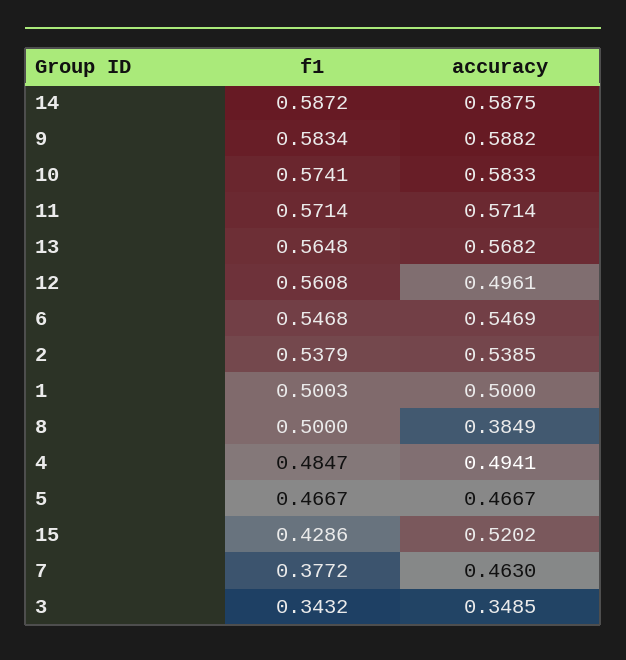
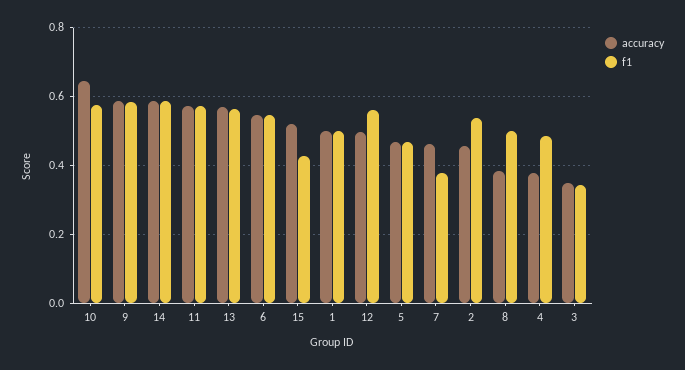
accuracy, 10: 0.5833 -> 0.64
accuracy, 2: 0.5385 -> 0.46
accuracy, 4: 0.4941 -> 0.38

